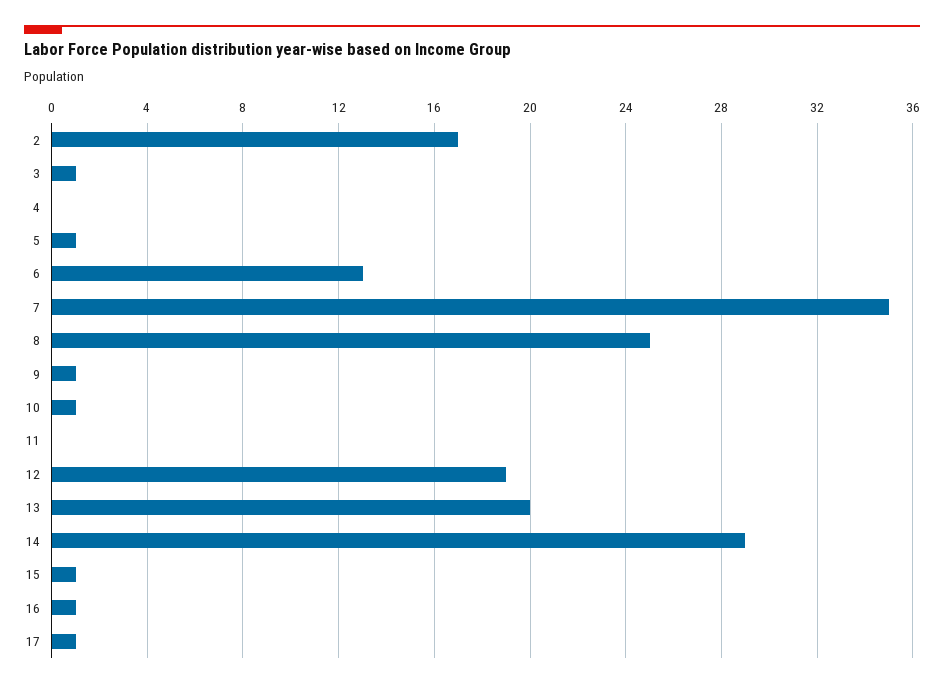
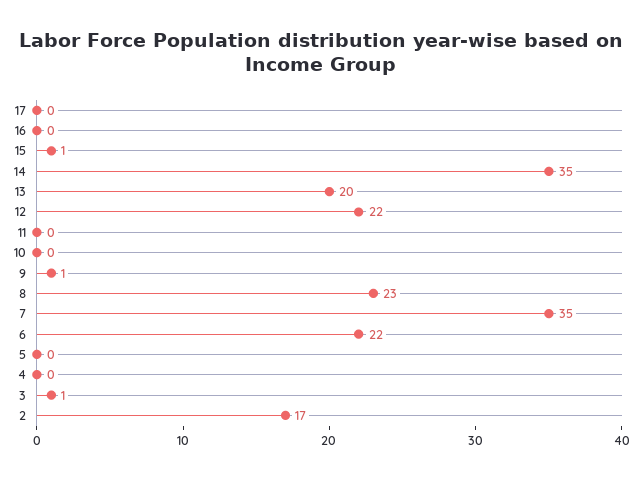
5: 1 -> 0
6: 13 -> 22
8: 25 -> 23
10: 1 -> 0
12: 19 -> 22
14: 29 -> 35
16: 1 -> 0
17: 1 -> 0

